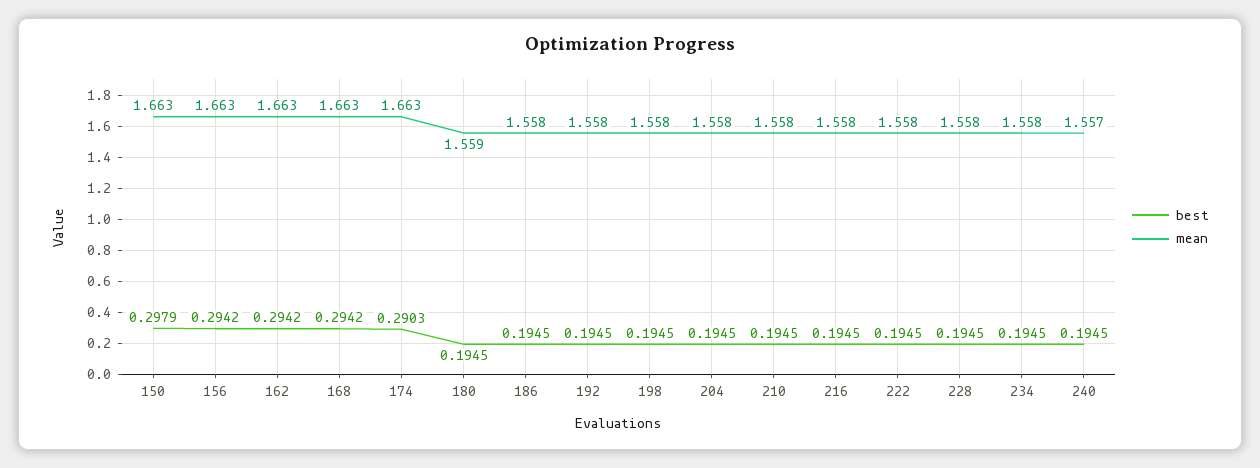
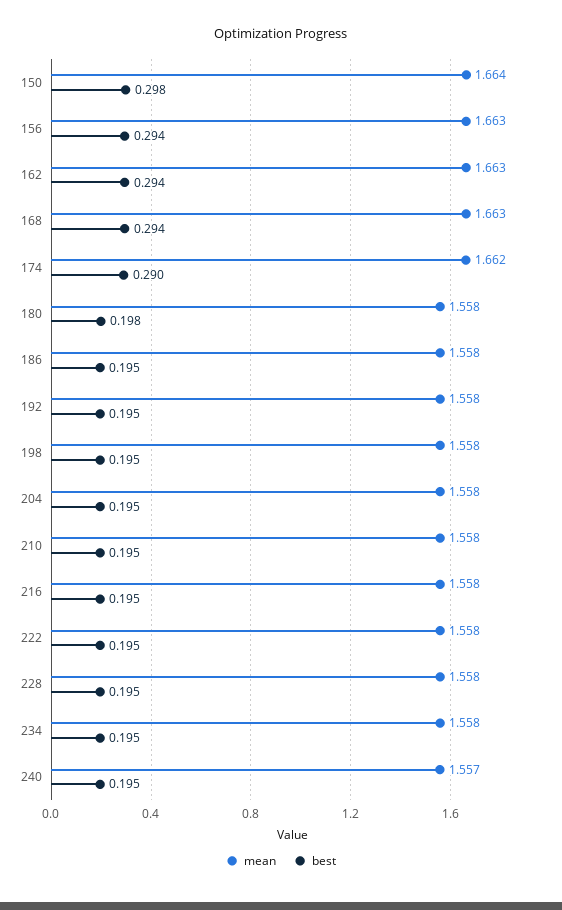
mean, 150: 1.663 -> 1.664
mean, 174: 1.663 -> 1.662
best, 180: 0.1945 -> 0.198
mean, 180: 1.559 -> 1.558

